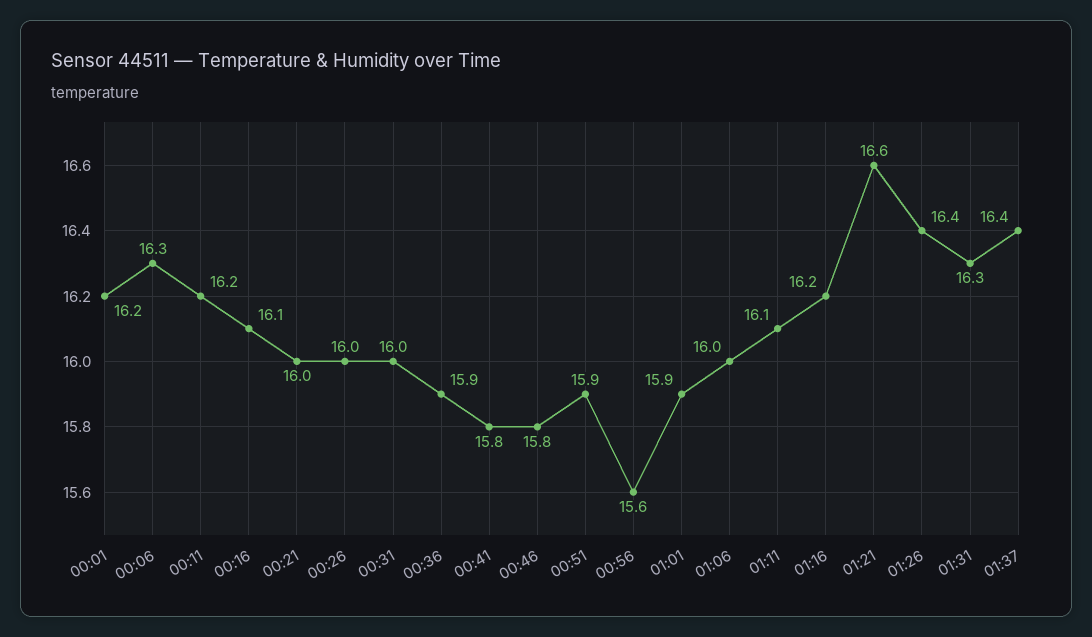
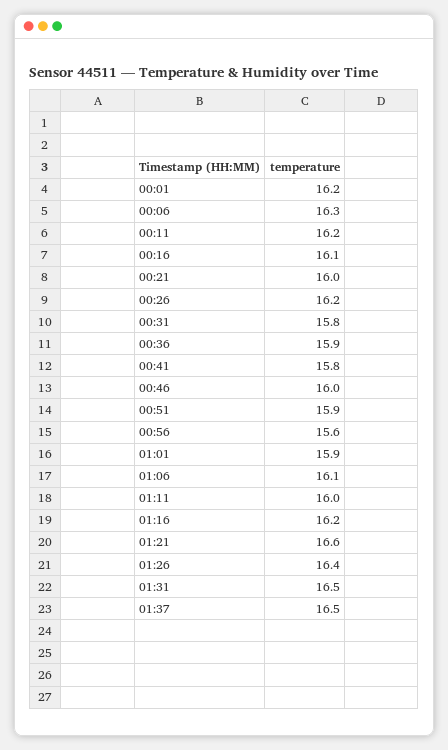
00:26: 16 -> 16.2
00:31: 16 -> 15.8
00:46: 15.8 -> 16
01:06: 16 -> 16.1
01:11: 16.1 -> 16
01:31: 16.3 -> 16.5
01:37: 16.4 -> 16.5

